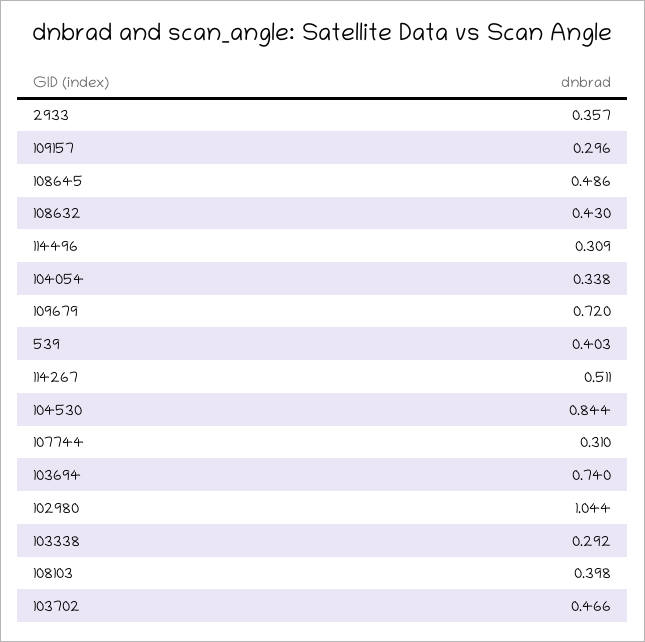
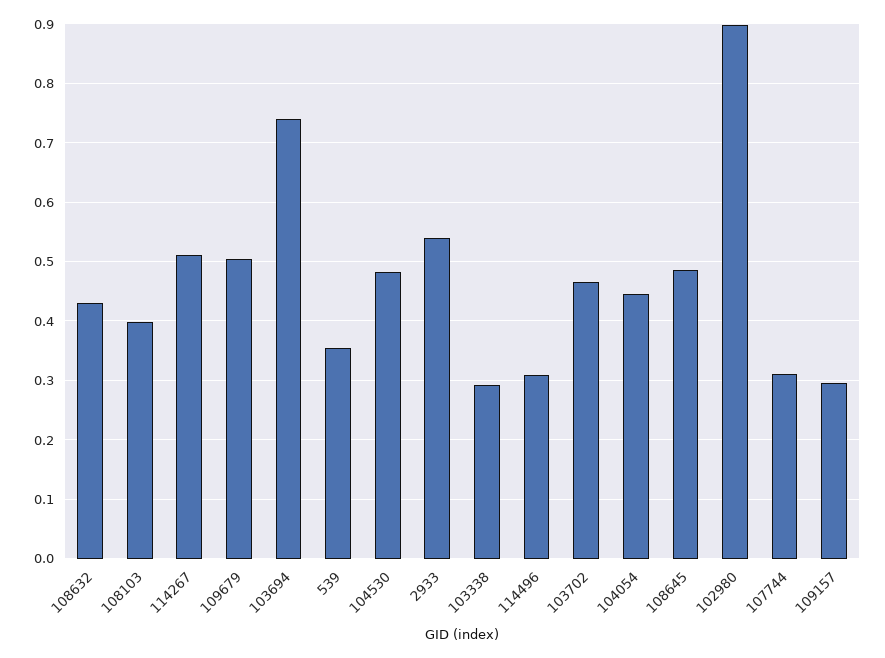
2933: 0.357 -> 0.54
104054: 0.338 -> 0.44
109679: 0.72 -> 0.5
539: 0.403 -> 0.36
104530: 0.844 -> 0.48
102980: 1.044 -> 0.9

